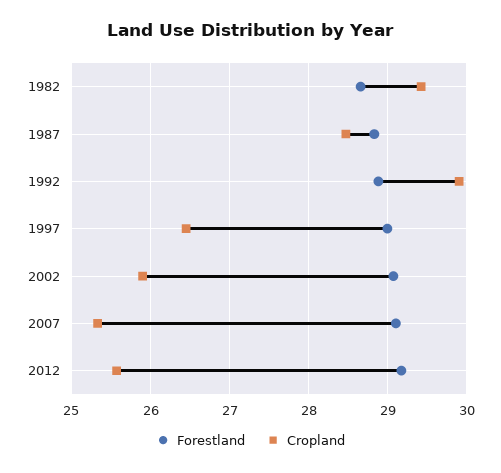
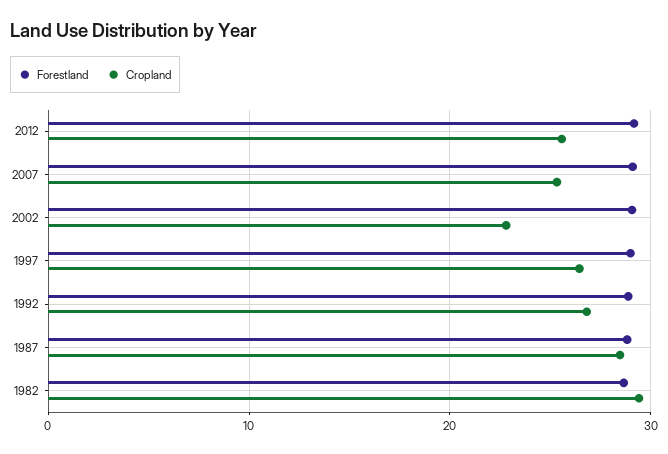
Cropland, 1992: 29.9 -> 27
Cropland, 2002: 25.9 -> 23

